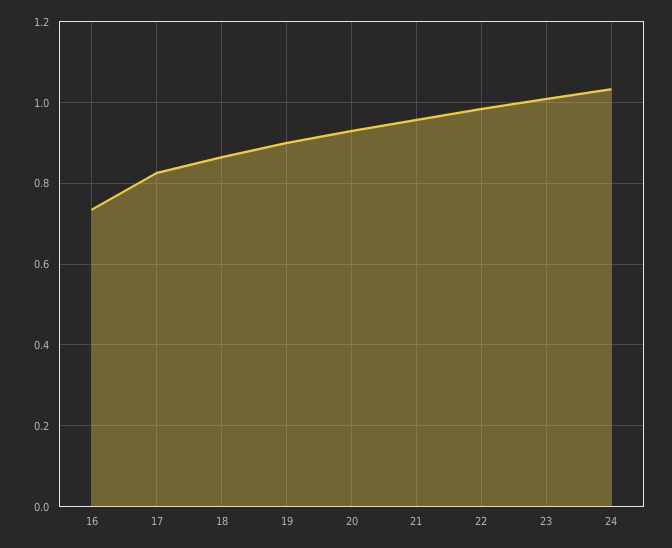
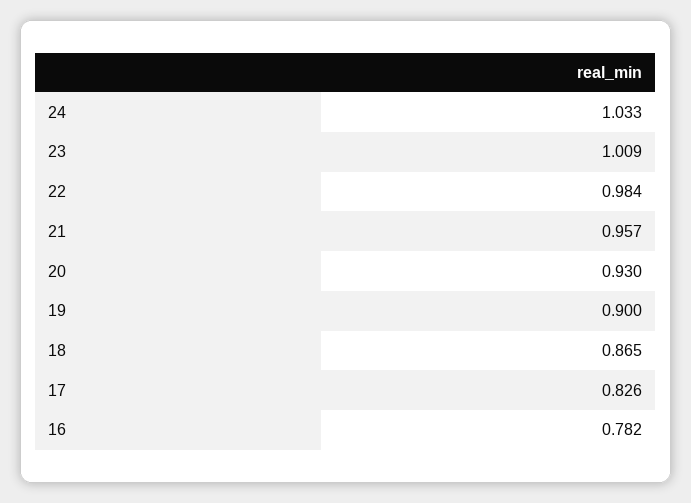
16: 0.74 -> 0.782

